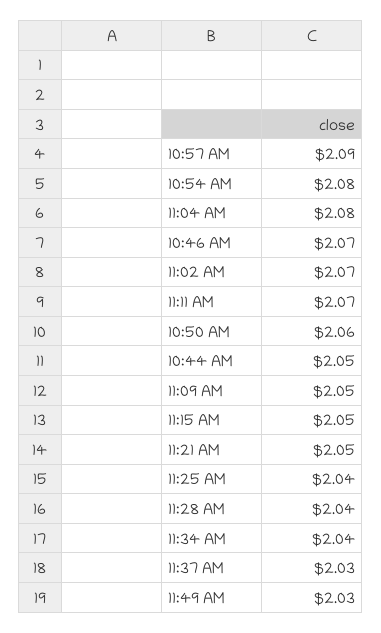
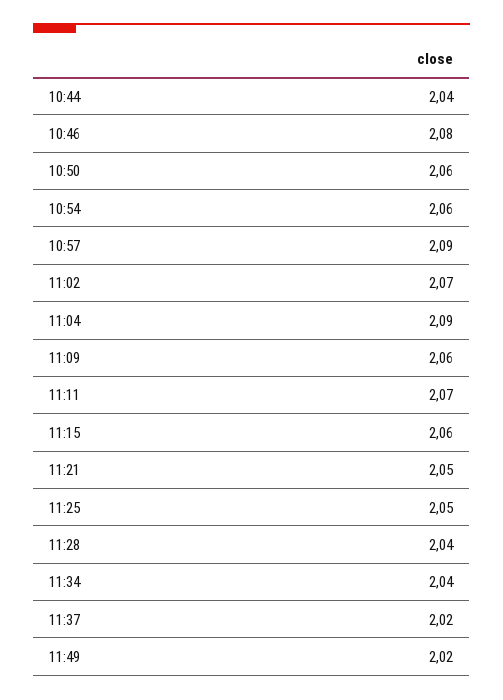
10:54 AM: 2.08 -> 2.06
11:04 AM: 2.08 -> 2.09
10:46 AM: 2.07 -> 2.08
10:44 AM: 2.05 -> 2.04
11:09 AM: 2.05 -> 2.06
11:15 AM: 2.05 -> 2.06
11:25 AM: 2.04 -> 2.05
11:37 AM: 2.03 -> 2.02
11:49 AM: 2.03 -> 2.02

